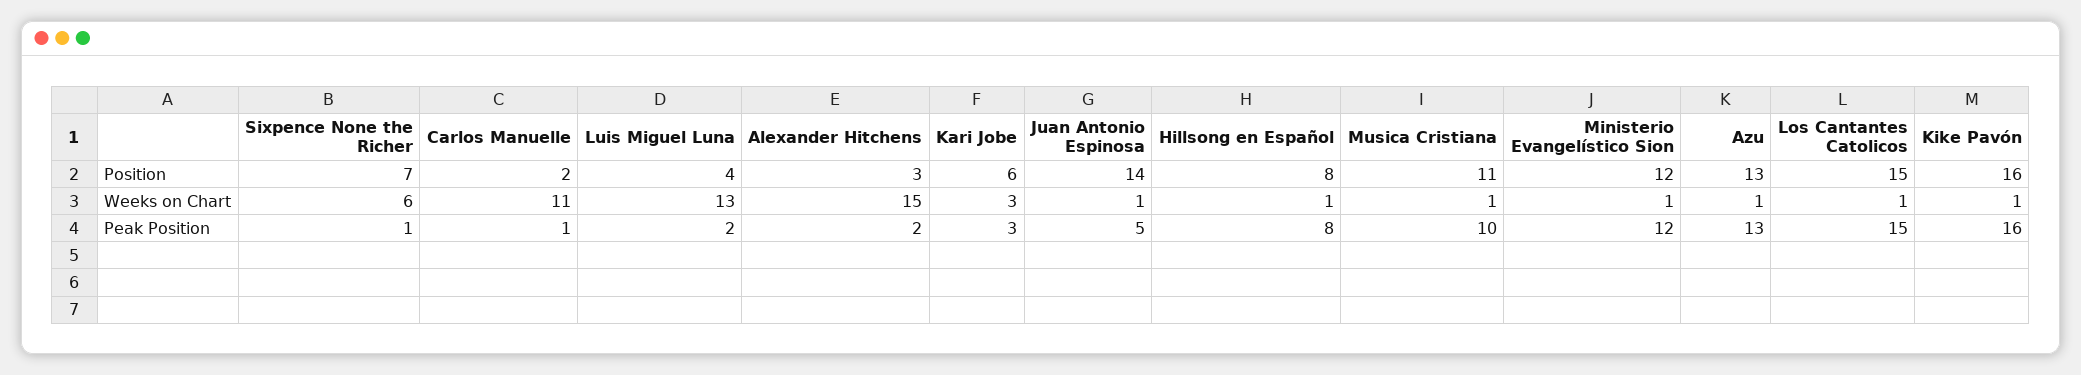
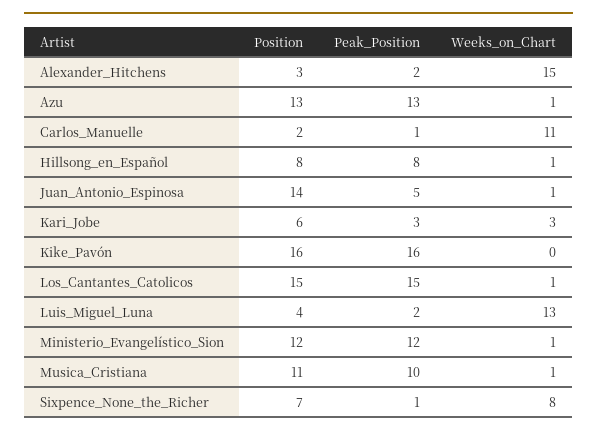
Sixpence None the Richer, Weeks on Chart: 6 -> 8
Kike Pavón, Weeks on Chart: 1 -> 0

